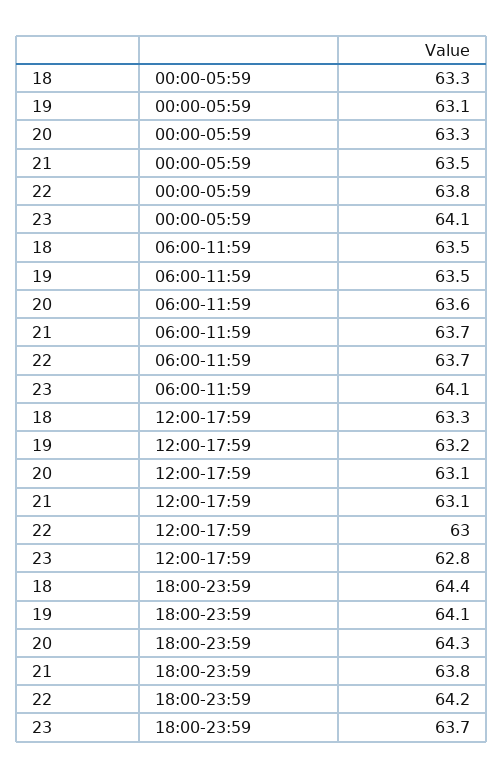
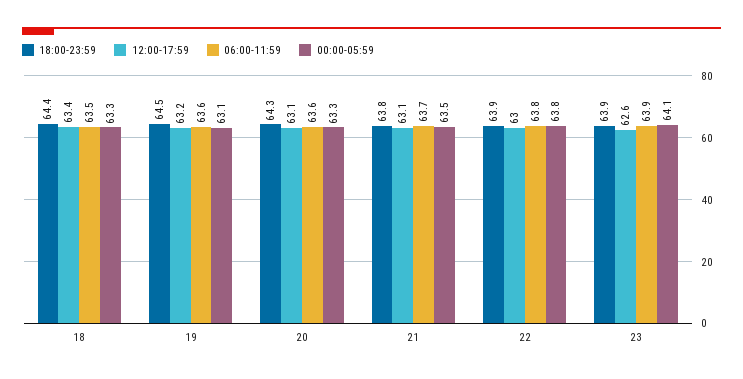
06:00-11:59, 19: 63.5 -> 63.6
06:00-11:59, 22: 63.7 -> 63.8
06:00-11:59, 23: 64.1 -> 63.9
12:00-17:59, 18: 63.3 -> 63.4
12:00-17:59, 23: 62.8 -> 62.6
18:00-23:59, 19: 64.1 -> 64.5
18:00-23:59, 22: 64.2 -> 63.9
18:00-23:59, 23: 63.7 -> 63.9

